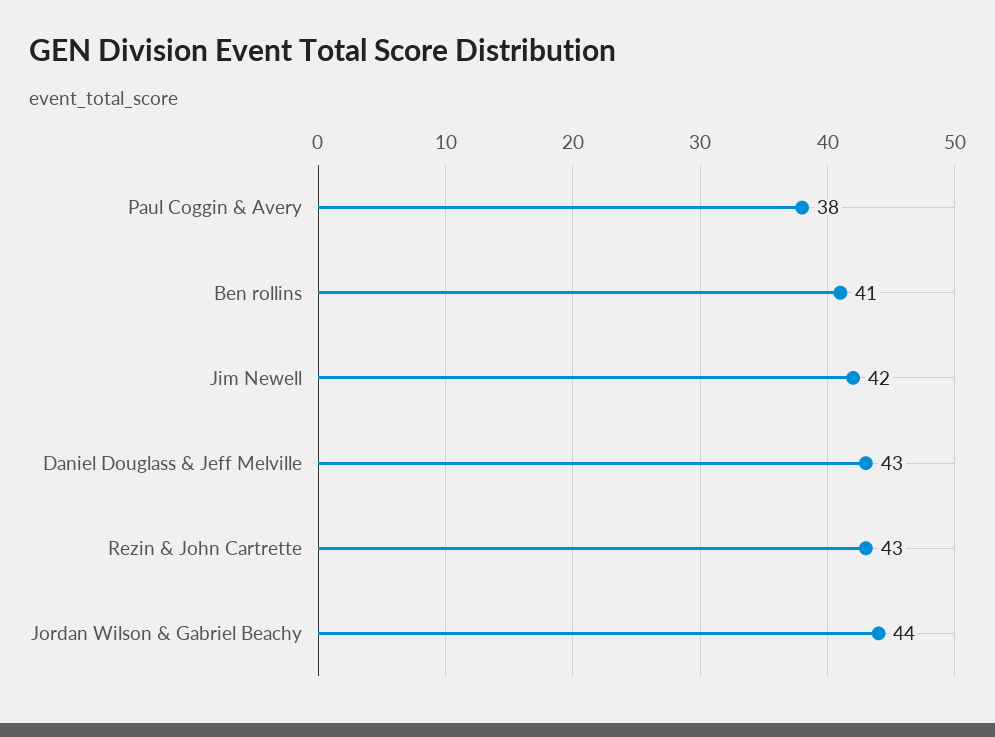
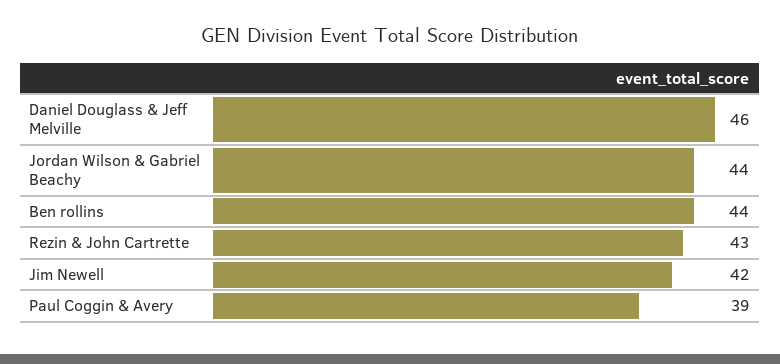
Paul Coggin & Avery: 38 -> 39
Ben rollins: 41 -> 44
Daniel Douglass & Jeff Melville: 43 -> 46

